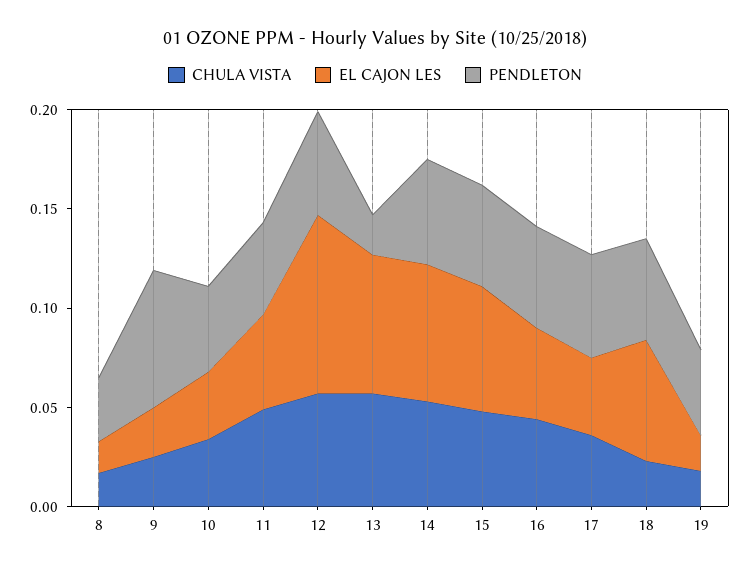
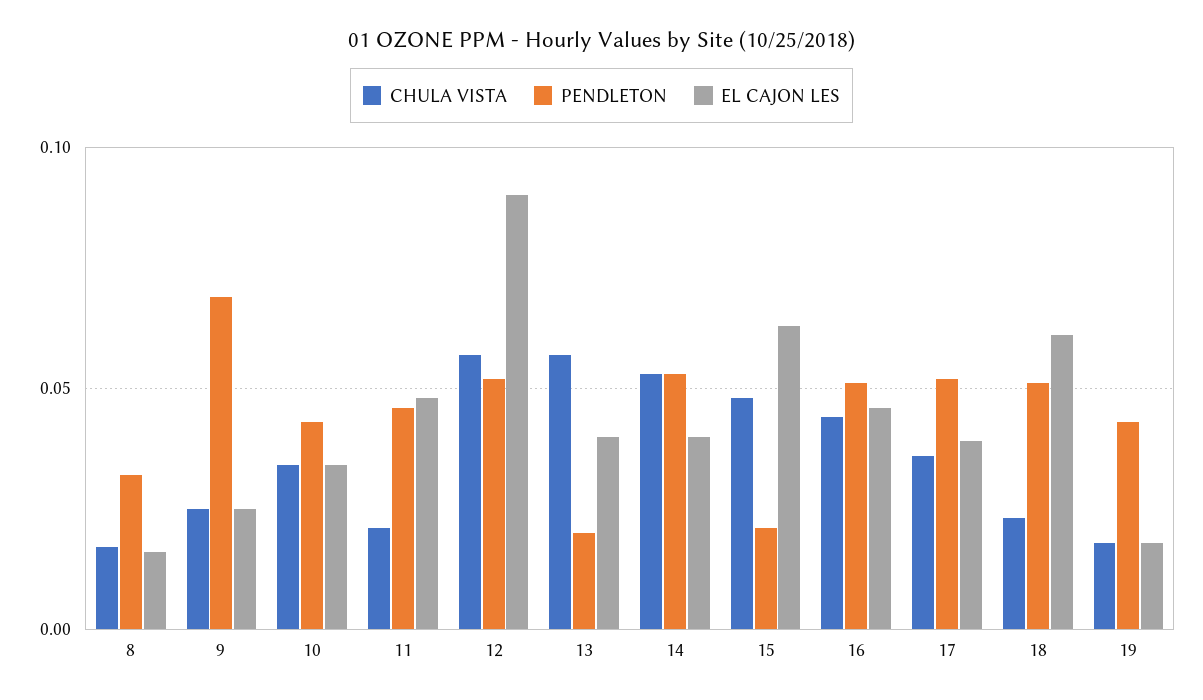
CHULA VISTA, 11: 0.05 -> 0.02
EL CAJON LES, 13: 0.07 -> 0.04
EL CAJON LES, 14: 0.07 -> 0.04
PENDLETON, 15: 0.05 -> 0.02

